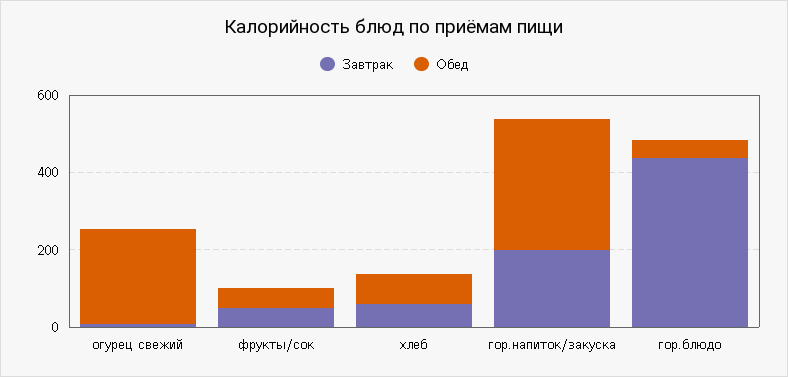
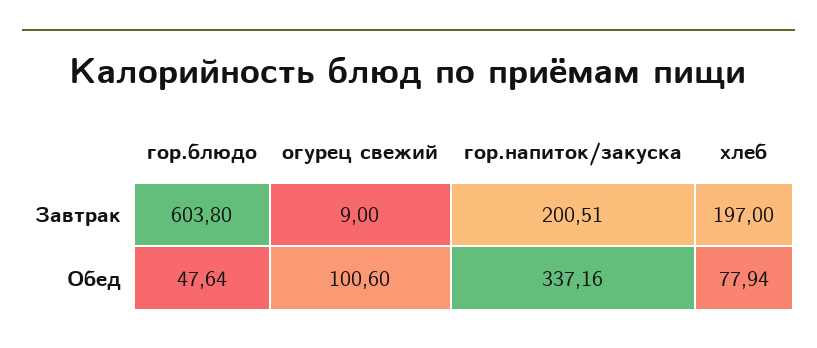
Обед, огурец свежий: 250 -> 100.6
Завтрак, фрукты/сок: 50 -> none
Обед, фрукты/сок: 50 -> none
Завтрак, хлеб: 50 -> 197
Завтрак, гор.блюдо: 450 -> 603.8

